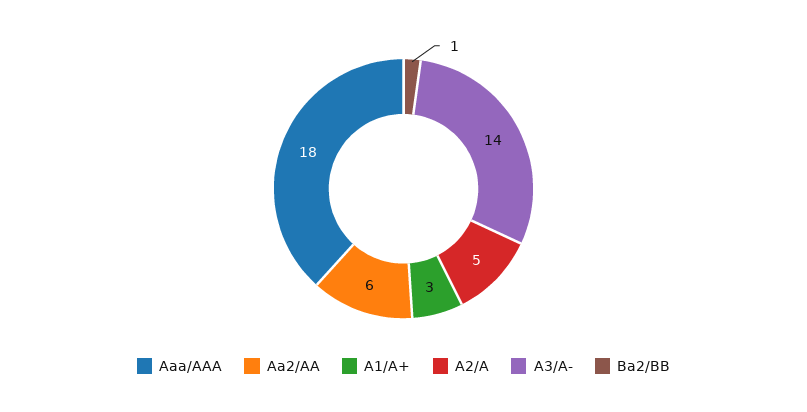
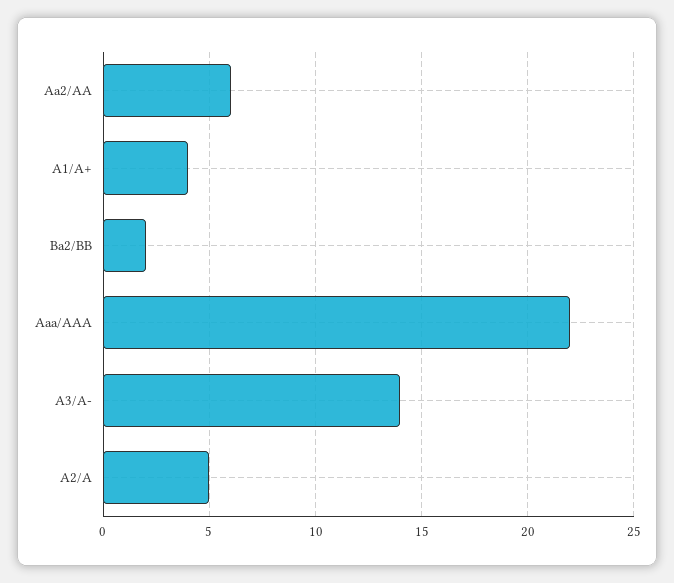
Aaa/AAA: 18 -> 22
A1/A+: 3 -> 4
Ba2/BB: 1 -> 2

